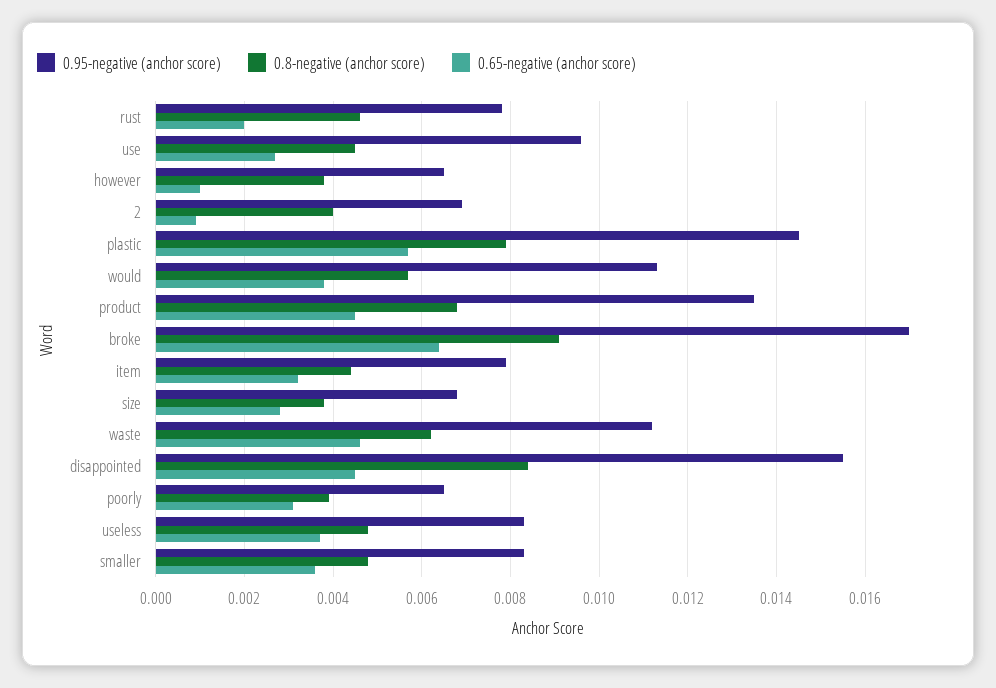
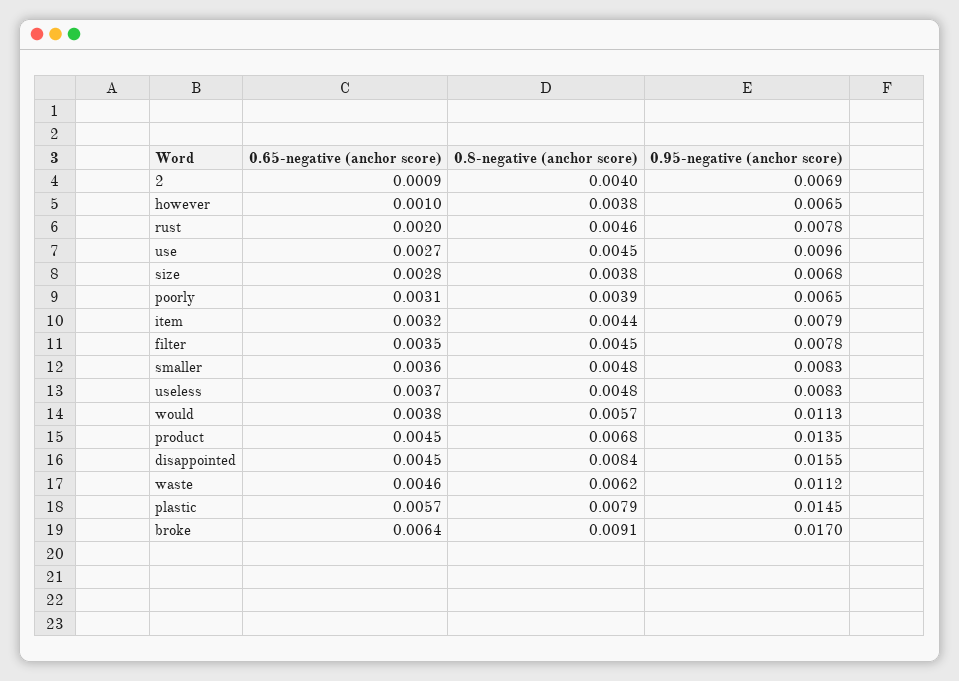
0.65-negative (anchor score), filter: none -> 0.0035
0.8-negative (anchor score), filter: none -> 0.0045
0.95-negative (anchor score), filter: none -> 0.0078

